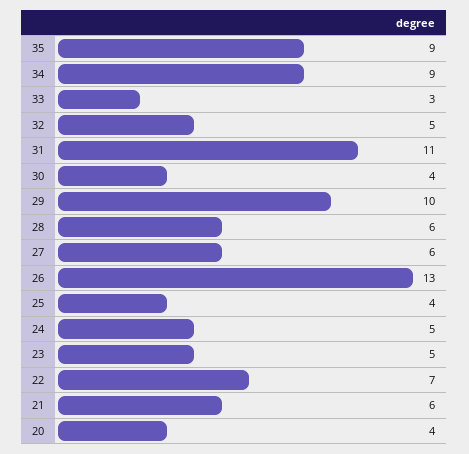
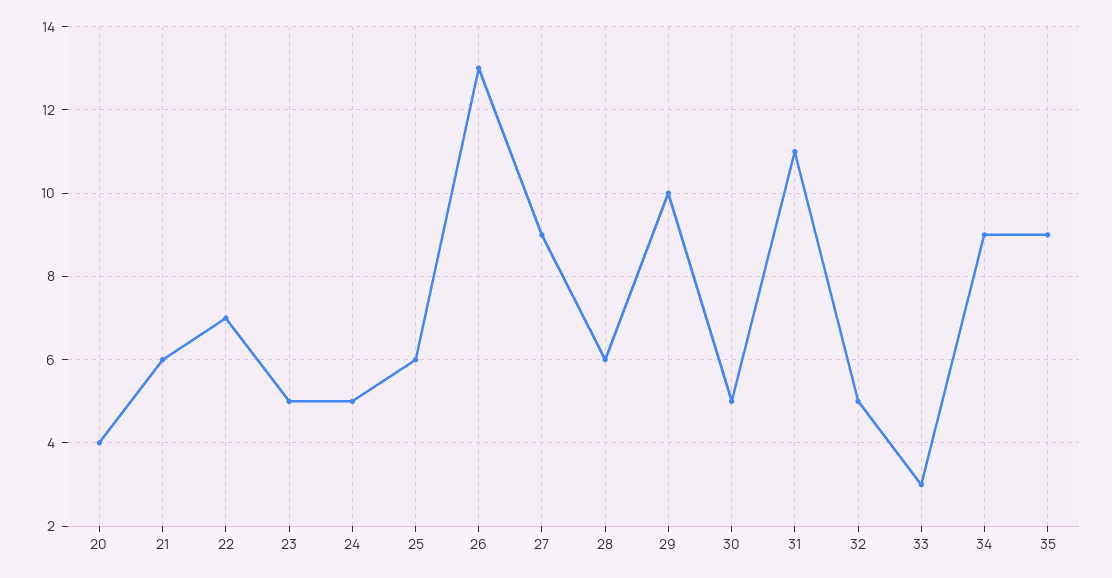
30: 4 -> 5
27: 6 -> 9
25: 4 -> 6

